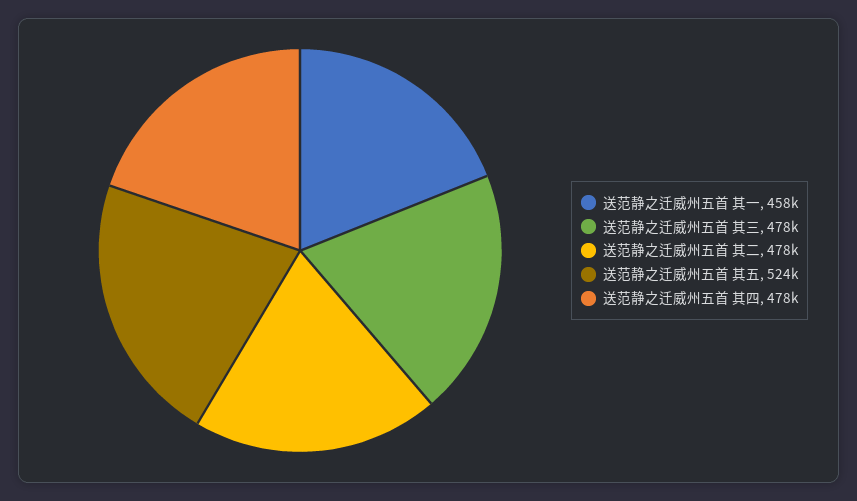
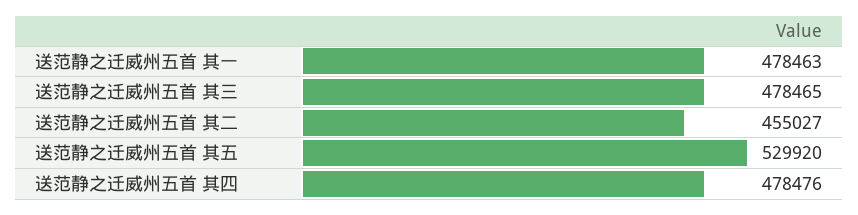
送范静之迁威州五首 其一: 458000 -> 478463
送范静之迁威州五首 其二: 478000 -> 455027
送范静之迁威州五首 其五: 524000 -> 529920

